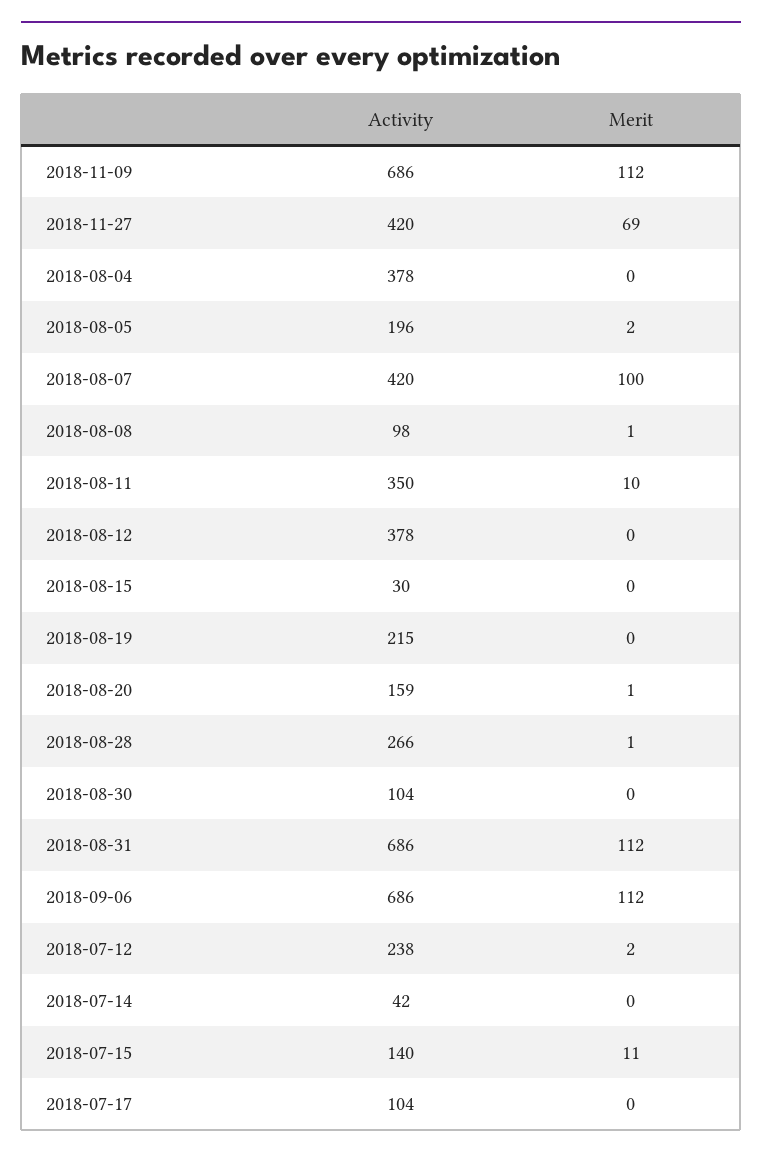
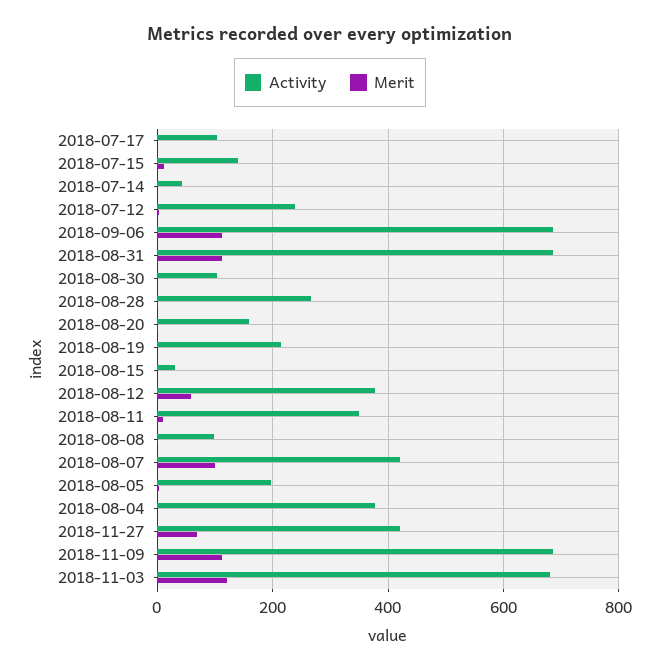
Merit, 2018-08-12: 0 -> 60
Activity, 2018-11-03: none -> 680
Merit, 2018-11-03: none -> 120

